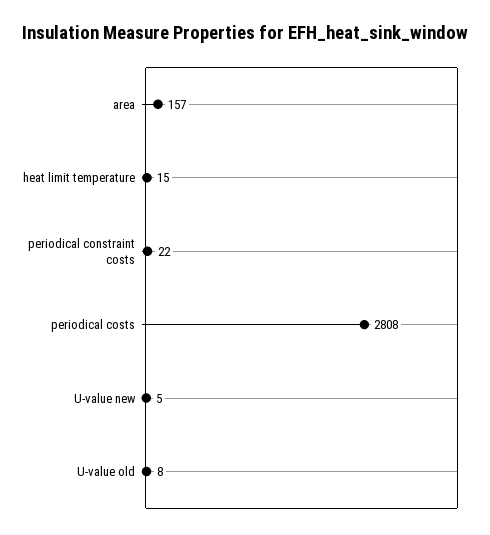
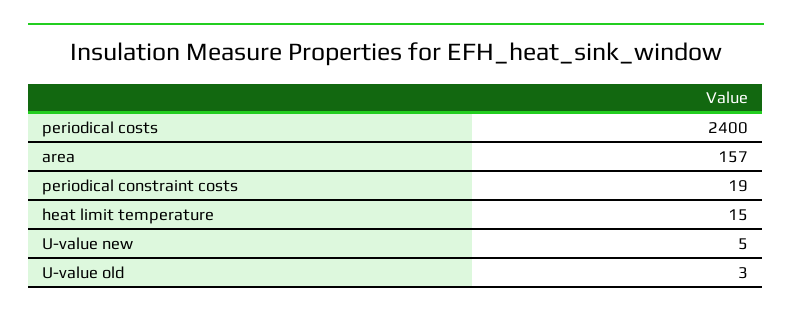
periodical constraint costs: 22 -> 19
periodical costs: 2808 -> 2400
U-value old: 8 -> 3

